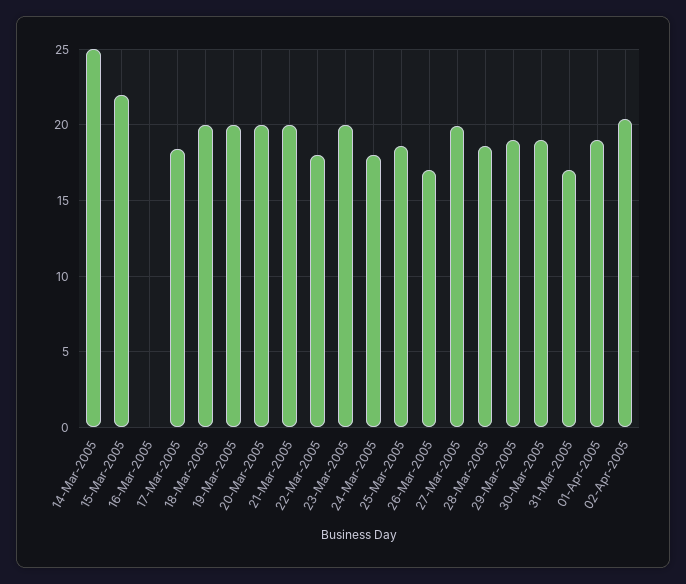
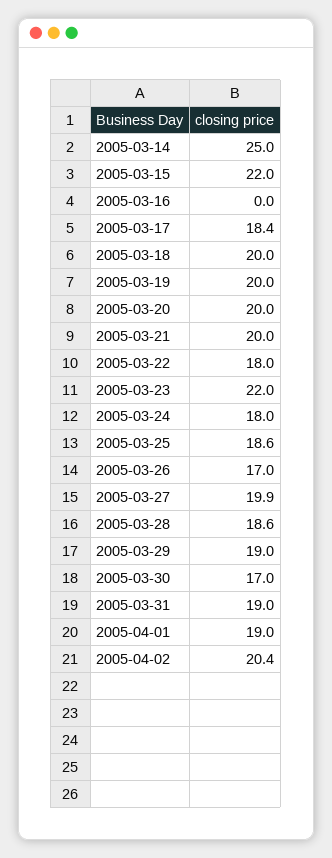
23-Mar-2005: 20 -> 22
30-Mar-2005: 19 -> 17
31-Mar-2005: 17 -> 19

